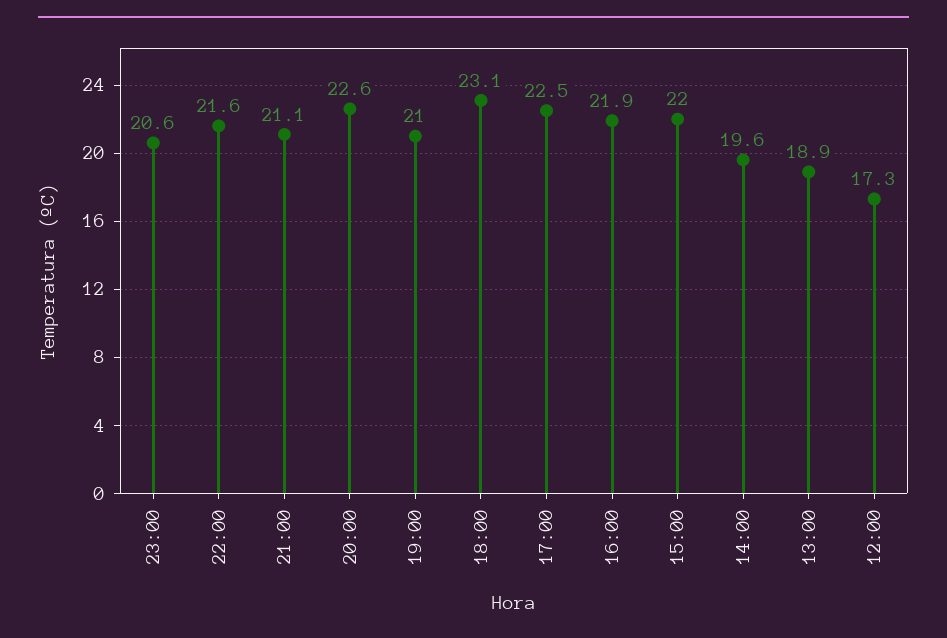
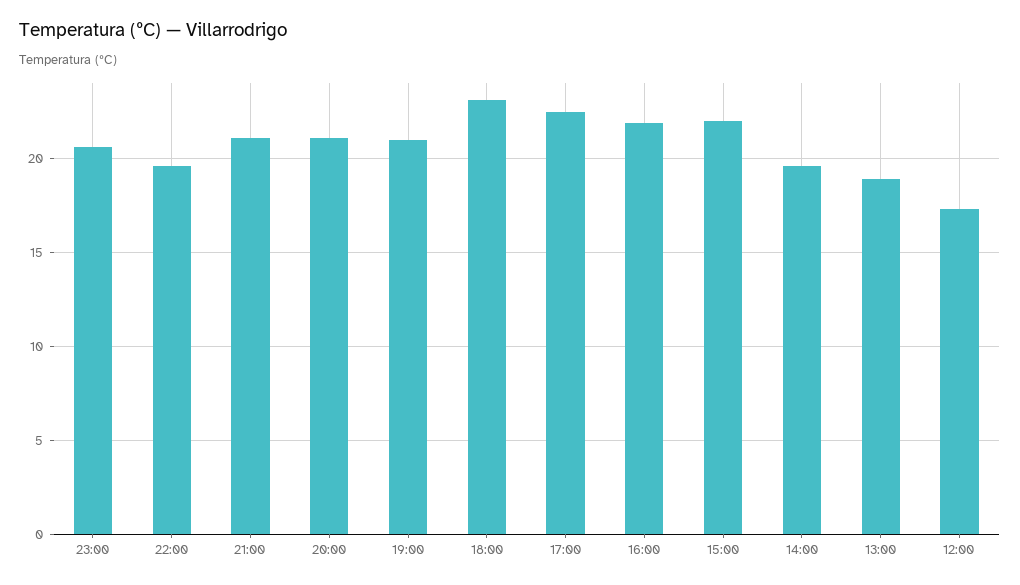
22:00: 21.6 -> 19.5
20:00: 22.6 -> 21

